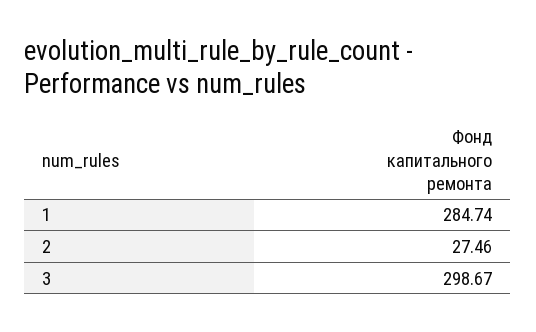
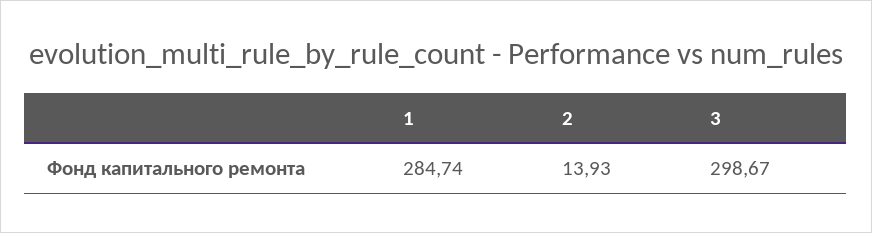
2: 27.46 -> 13.93

